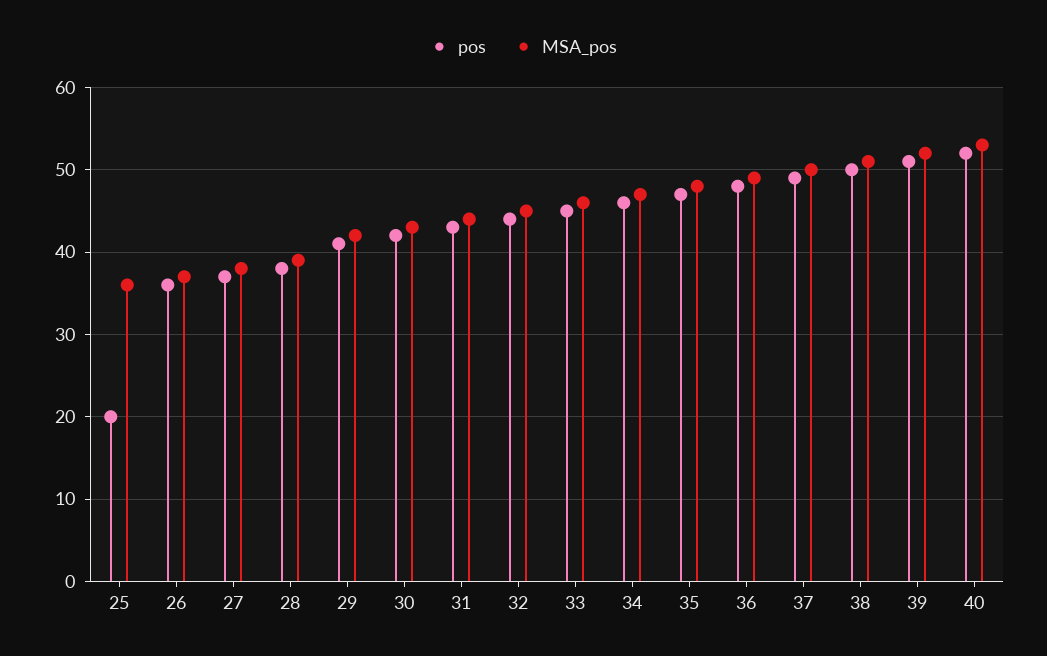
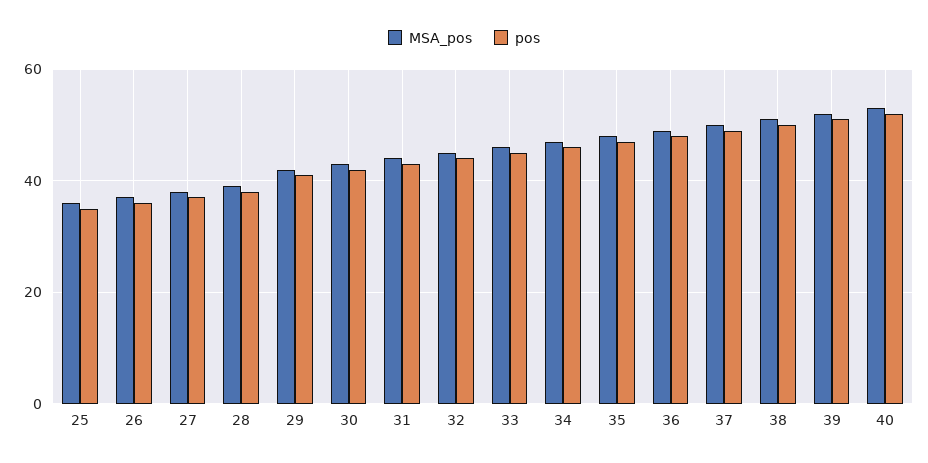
pos, 25: 20 -> 35

